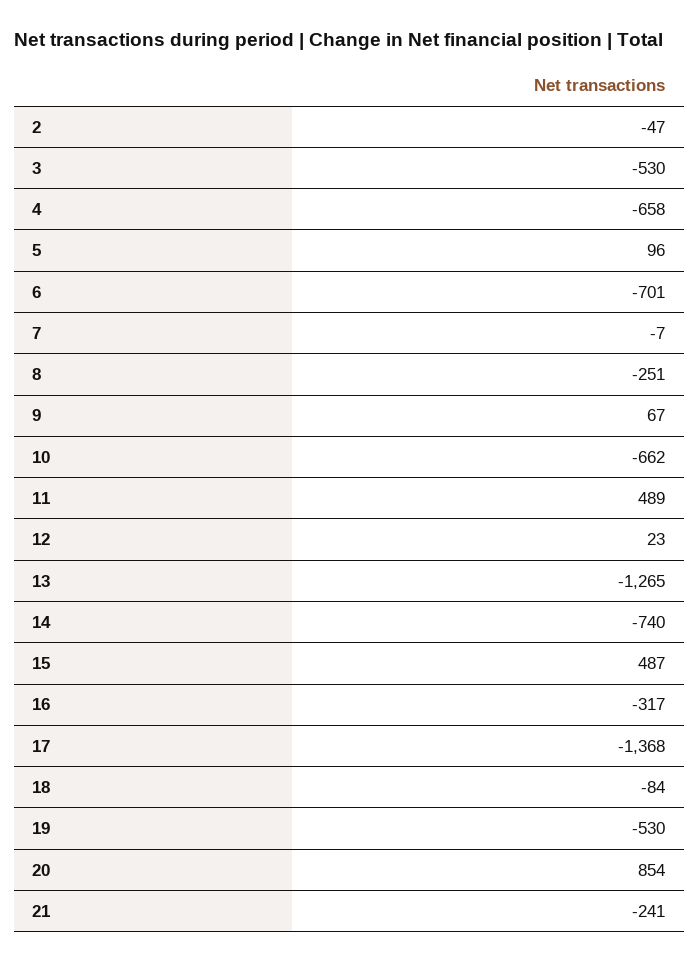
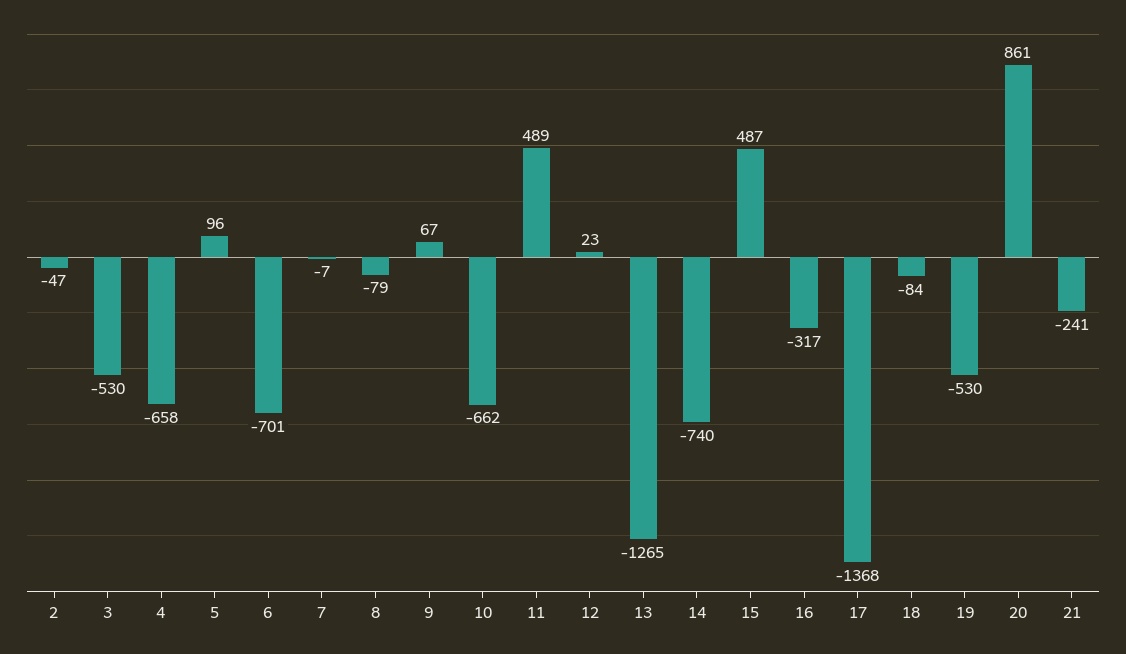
8: -251 -> -79
20: 854 -> 861

